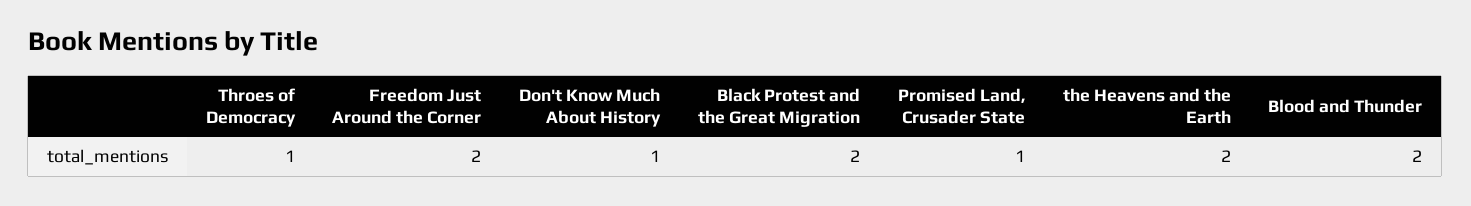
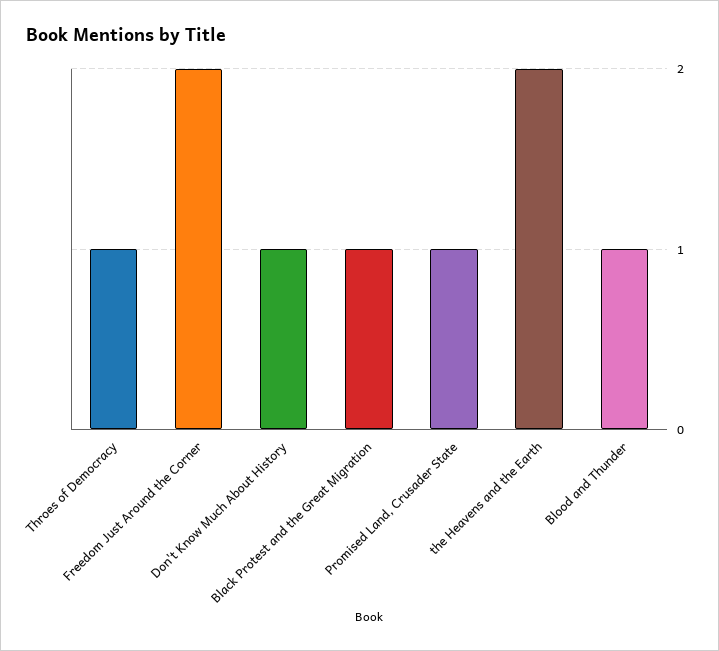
Black Protest and the Great Migration: 2 -> 1
Blood and Thunder: 2 -> 1

